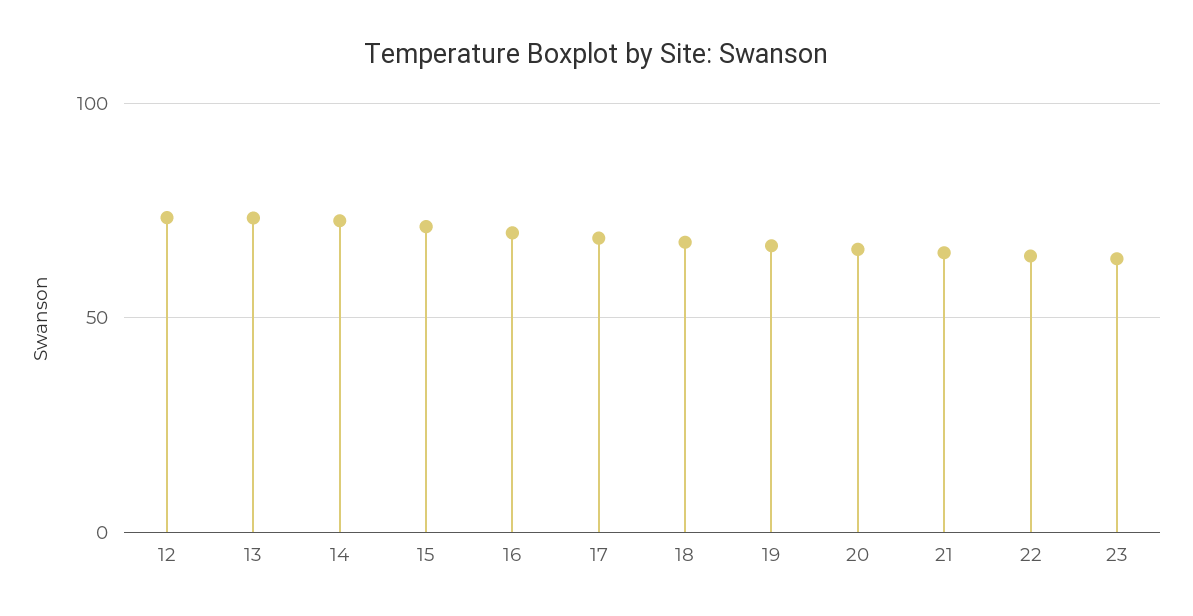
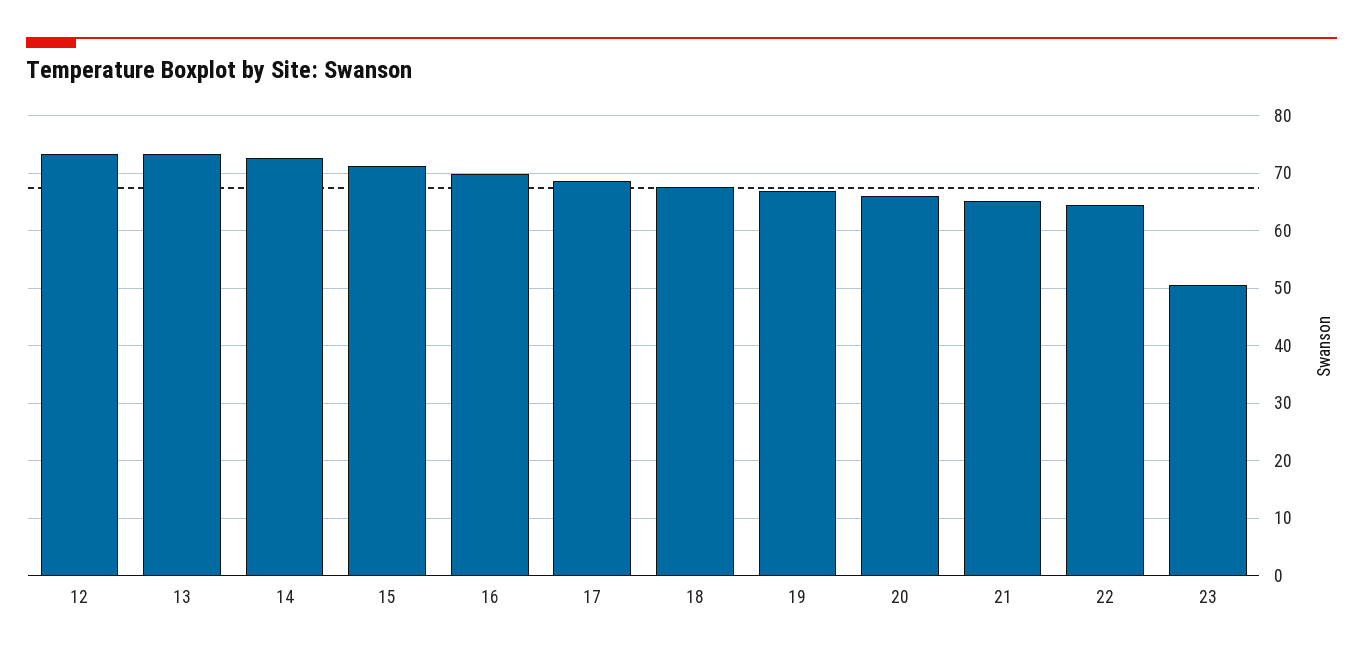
23: 65 -> 50

